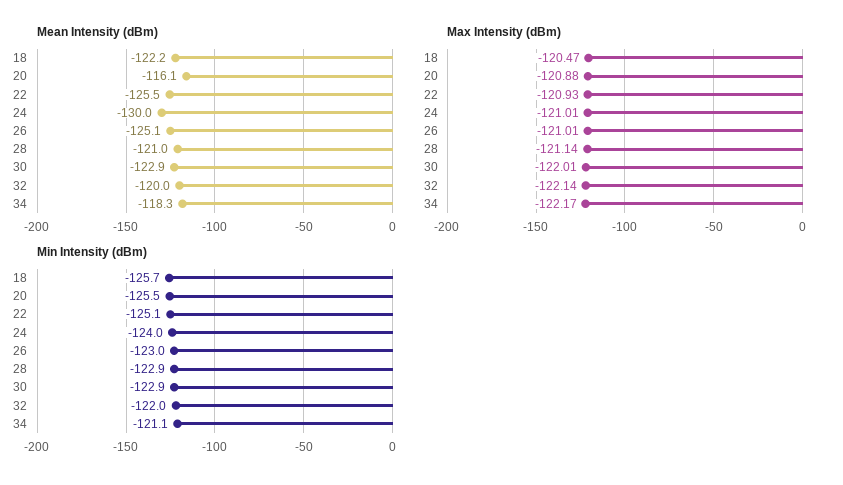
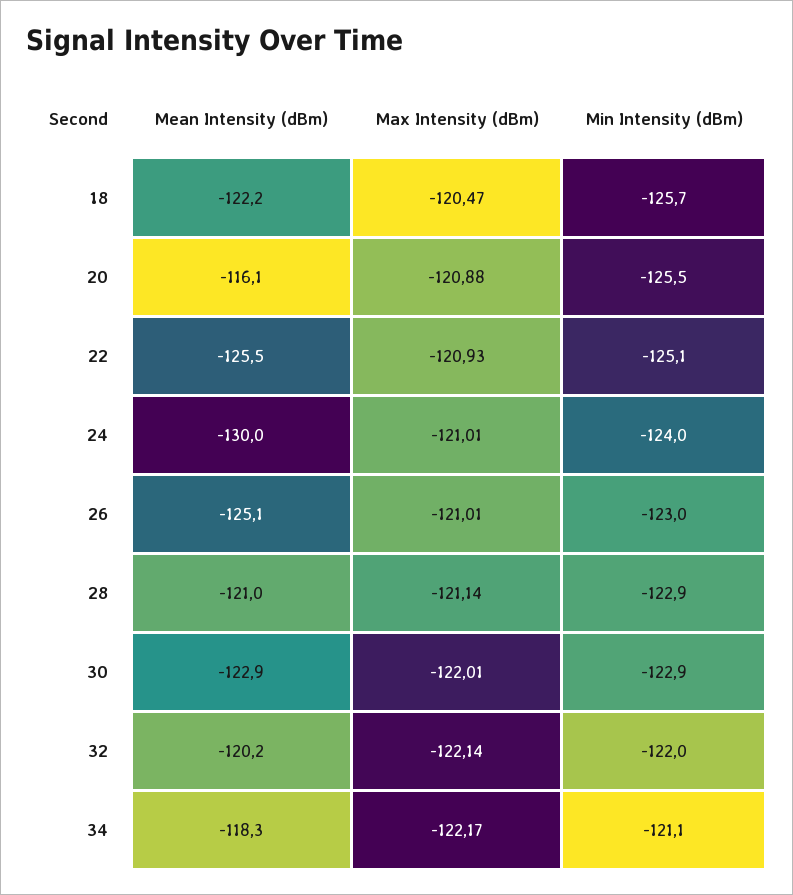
Mean Intensity (dBm), 32: -120 -> -120.2

